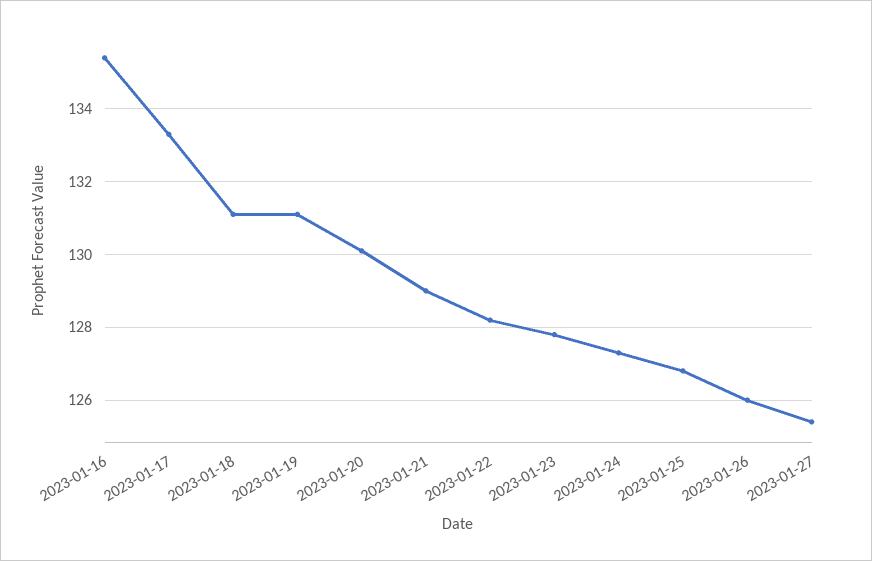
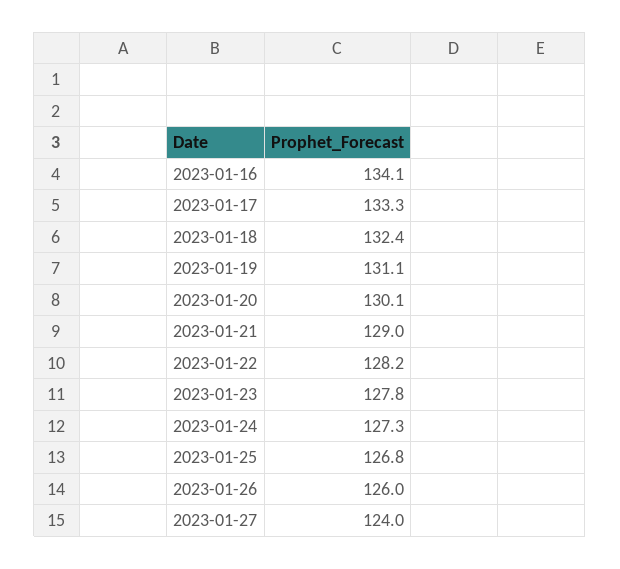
2023-01-16: 135.5 -> 134.1
2023-01-18: 131 -> 132.4
2023-01-27: 125.5 -> 124

